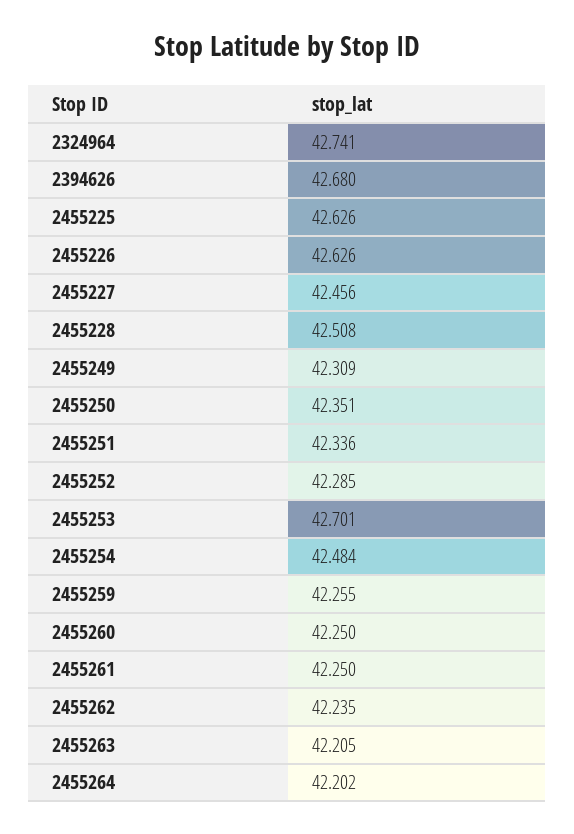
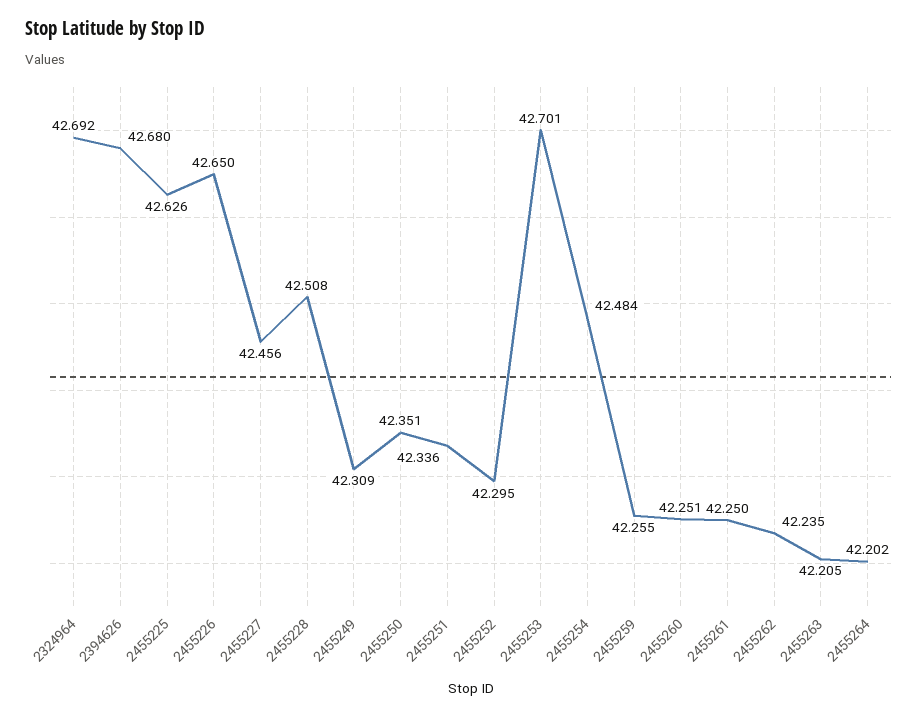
2324964: 42.741 -> 42.692
2455226: 42.626 -> 42.65
2455252: 42.285 -> 42.295
2455260: 42.25 -> 42.251

